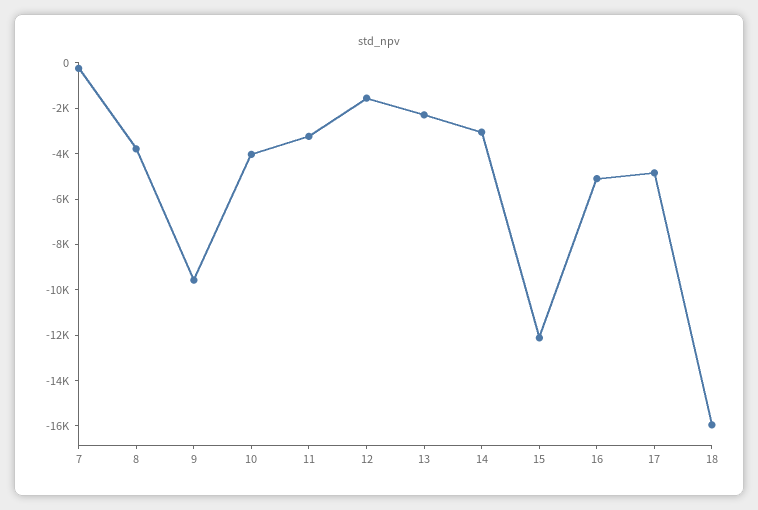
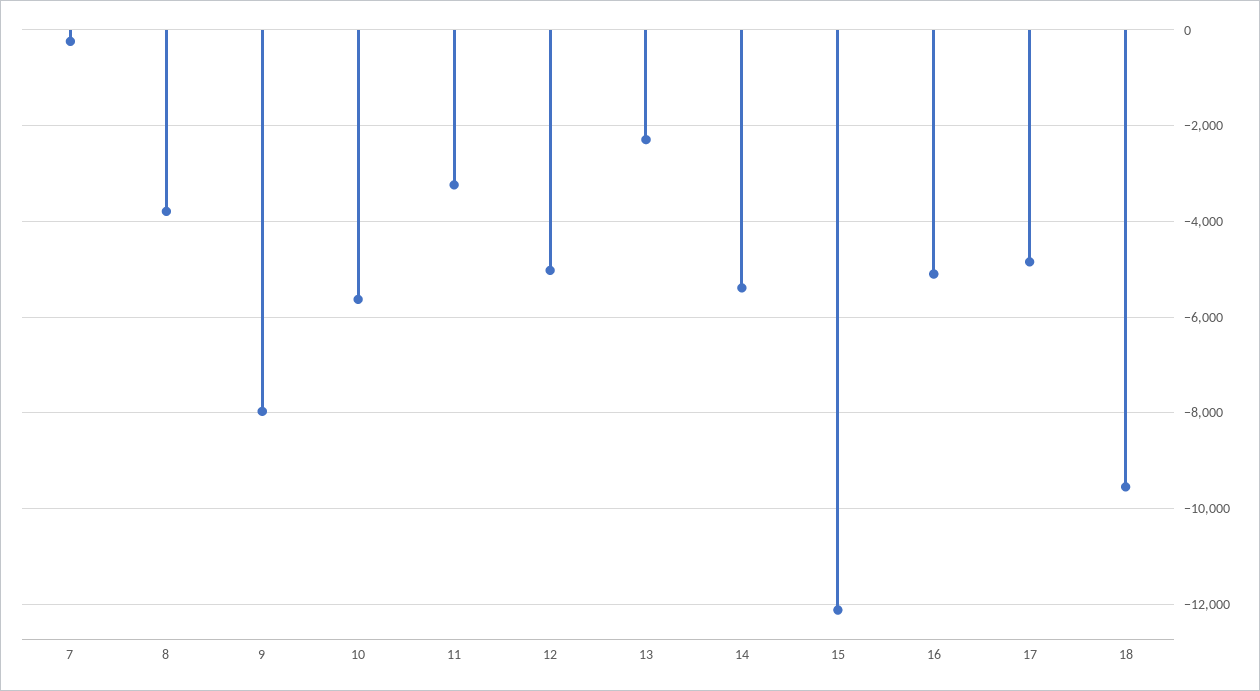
9: -9500 -> -8000
10: -4000 -> -5600
12: -1500 -> -5000
14: -3000 -> -5400
18: -16000 -> -9600

